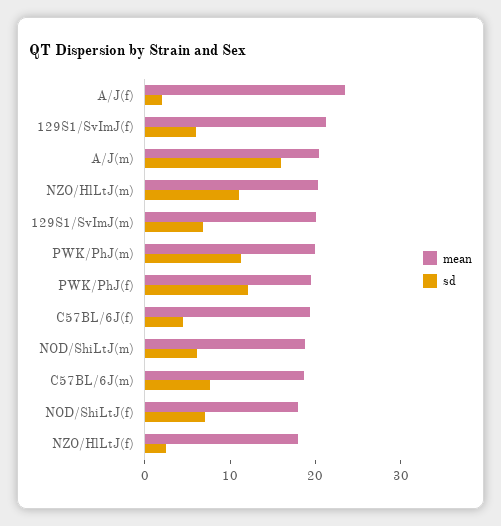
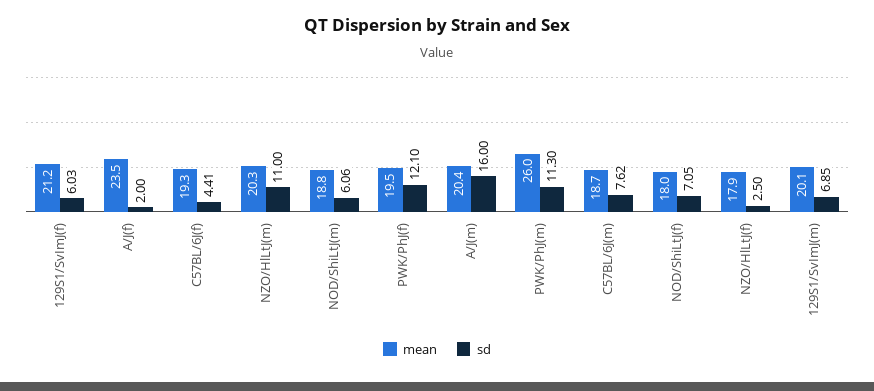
mean, PWK/PhJ(m): 20 -> 26

